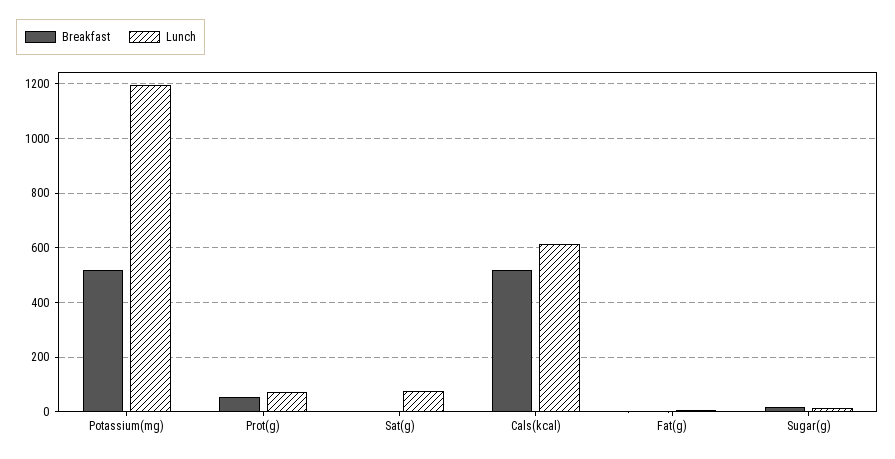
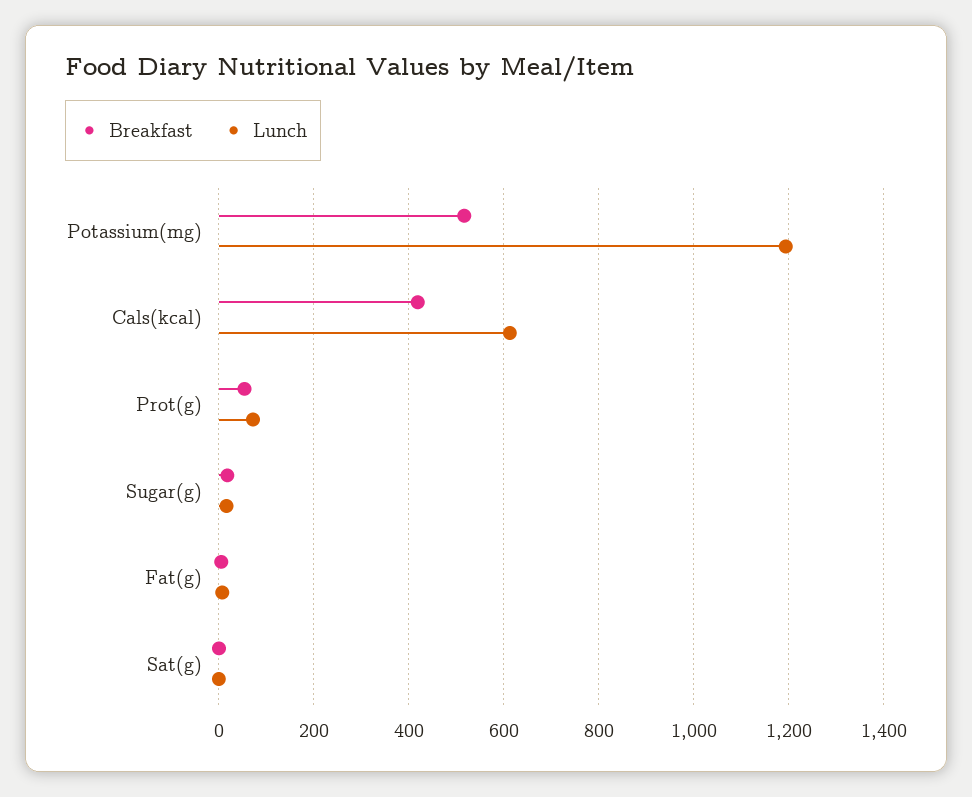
Lunch, Sat(g): 75 -> 0
Breakfast, Cals(kcal): 525 -> 420

